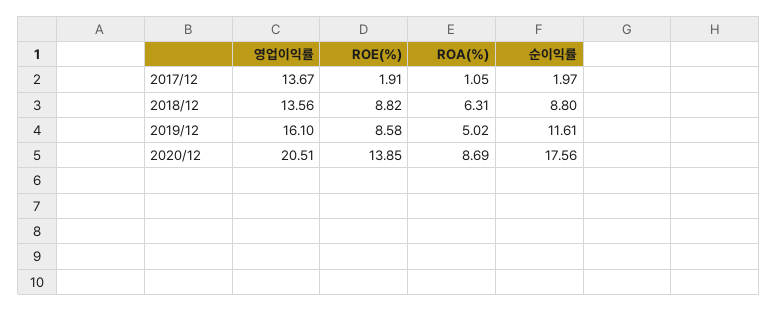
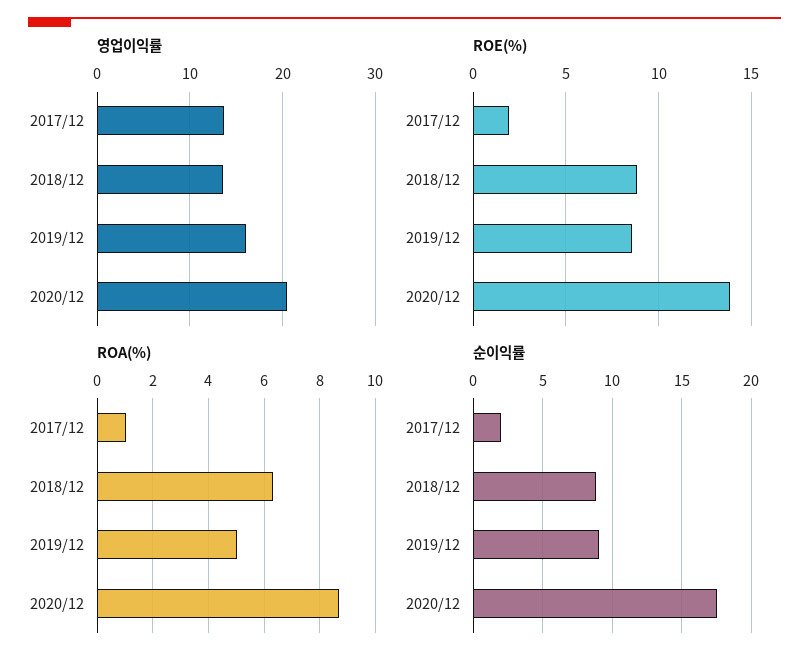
순이익률, 2019/12: 11.61 -> 9

